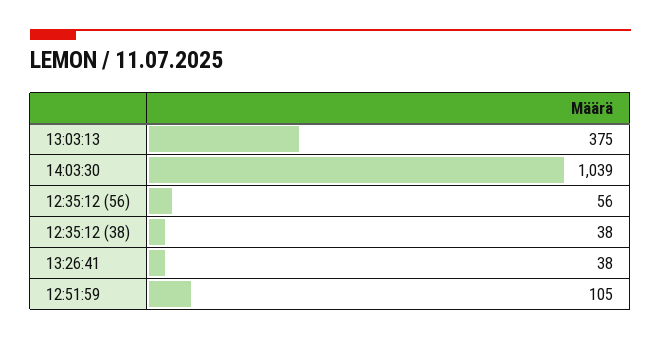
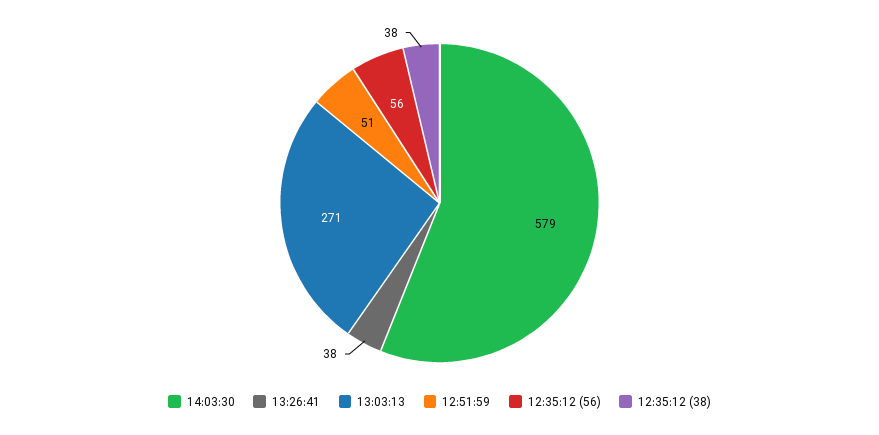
13:03:13: 375 -> 271
14:03:30: 1039 -> 579
12:51:59: 105 -> 51

